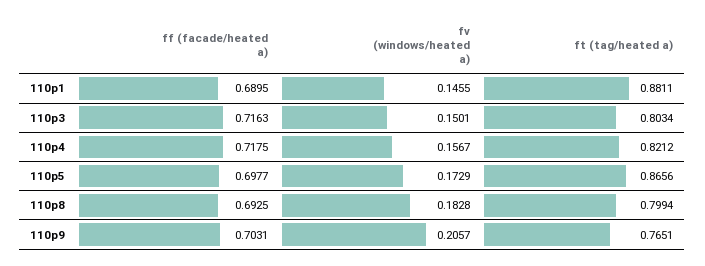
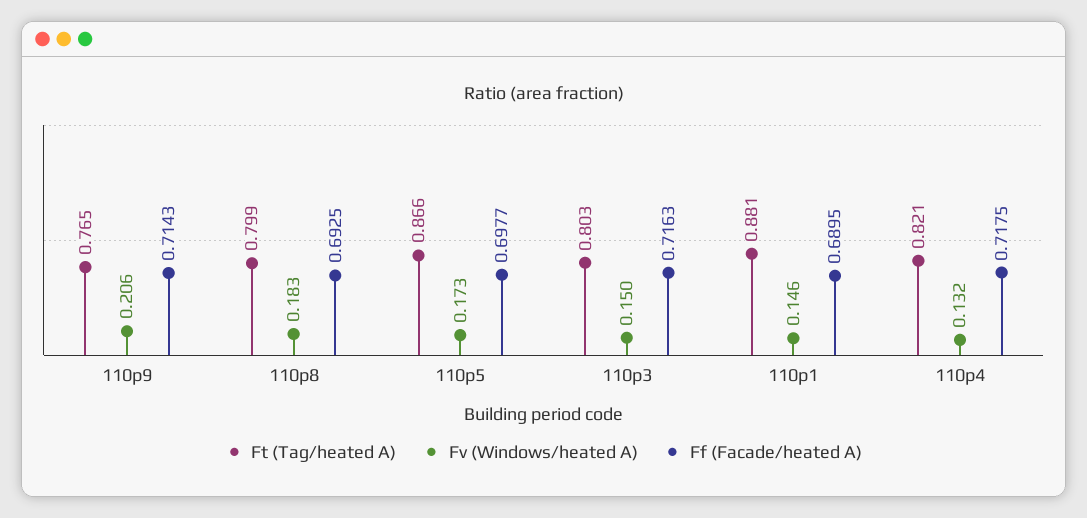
fv (windows/heated a), 110p4: 0.1567 -> 0.132
ff (facade/heated a), 110p9: 0.7031 -> 0.7143

